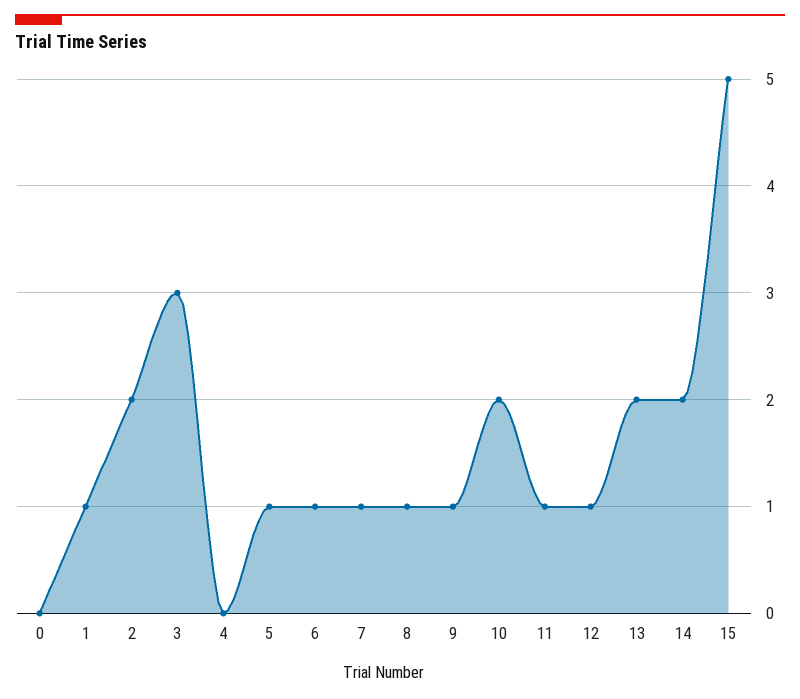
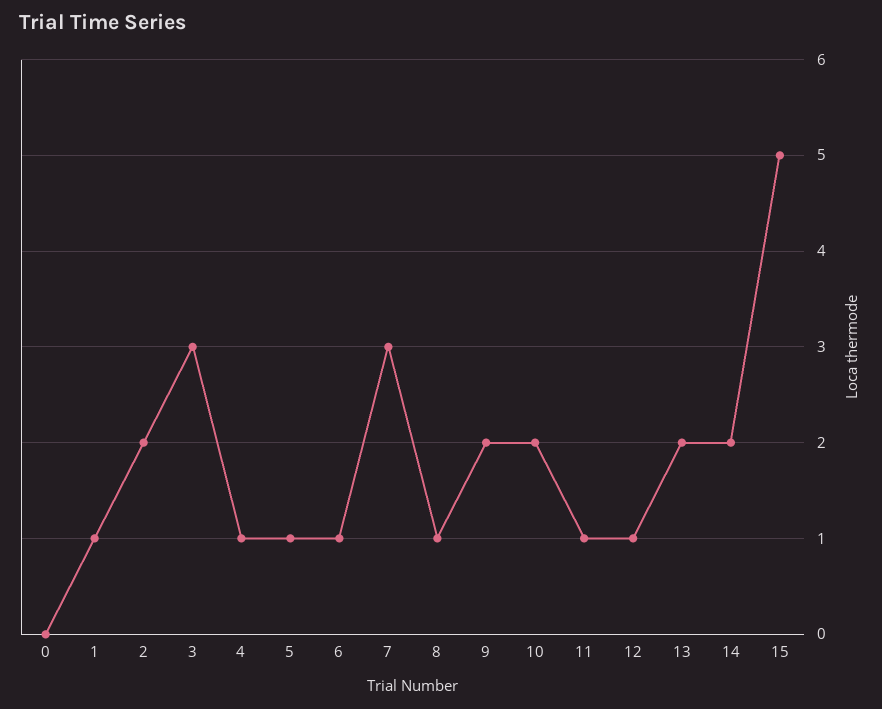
4: 0 -> 1
7: 1 -> 3
9: 1 -> 2

